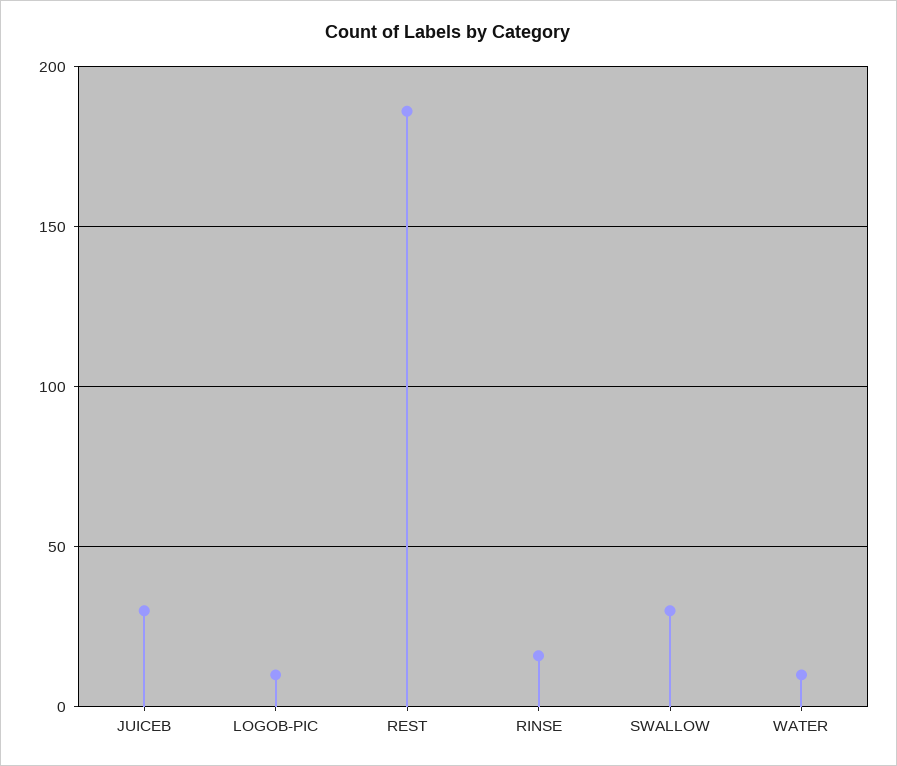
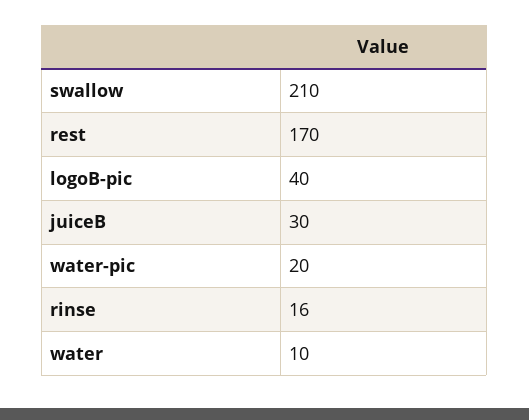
LOGOB-PIC: 10 -> 40
REST: 185 -> 170
SWALLOW: 30 -> 210
water-pic: none -> 20

